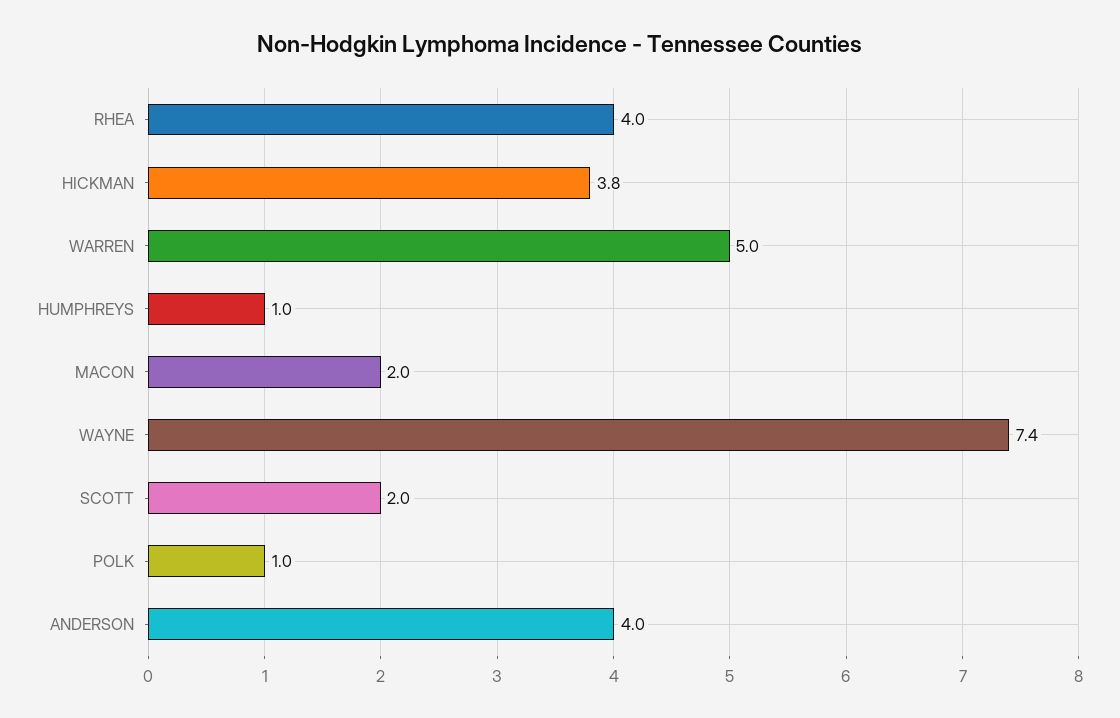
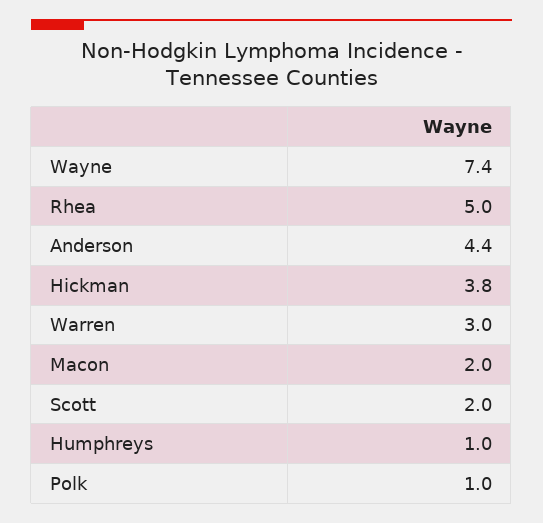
RHEA: 4 -> 5
WARREN: 5 -> 3
ANDERSON: 4 -> 4.4

